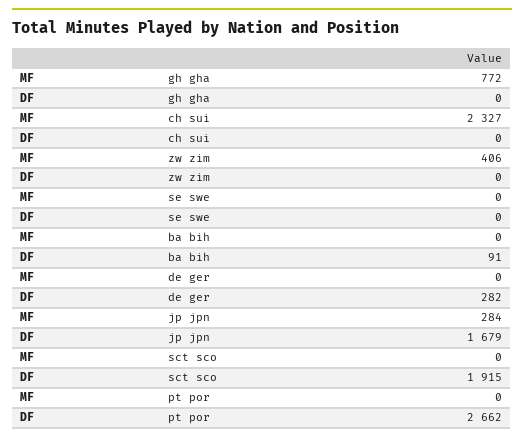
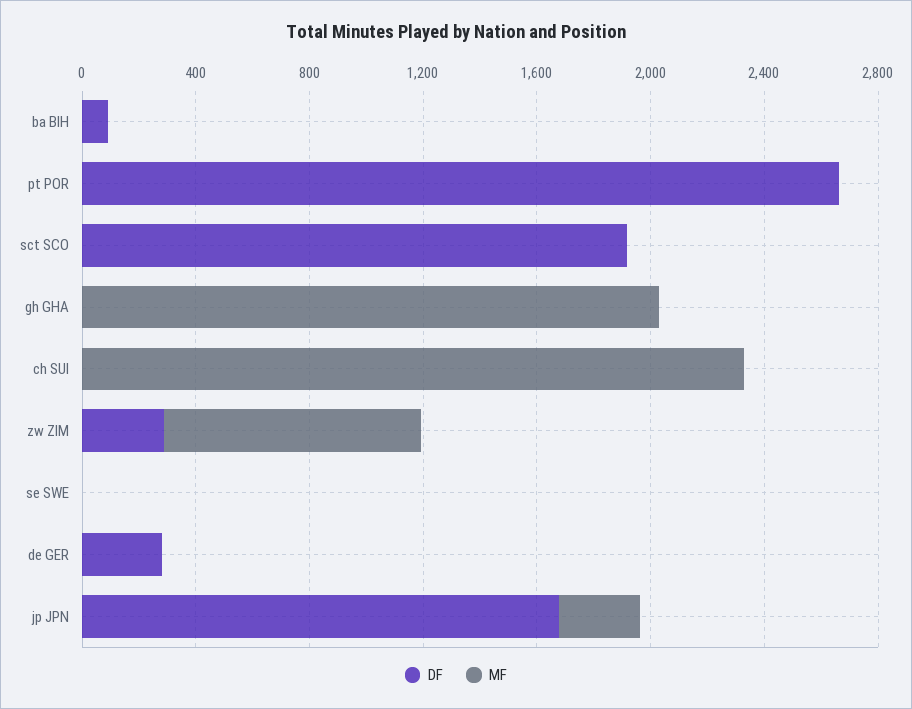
MF, gh gha: 772 -> 2000
MF, zw zim: 406 -> 900
DF, zw zim: 0 -> 300

